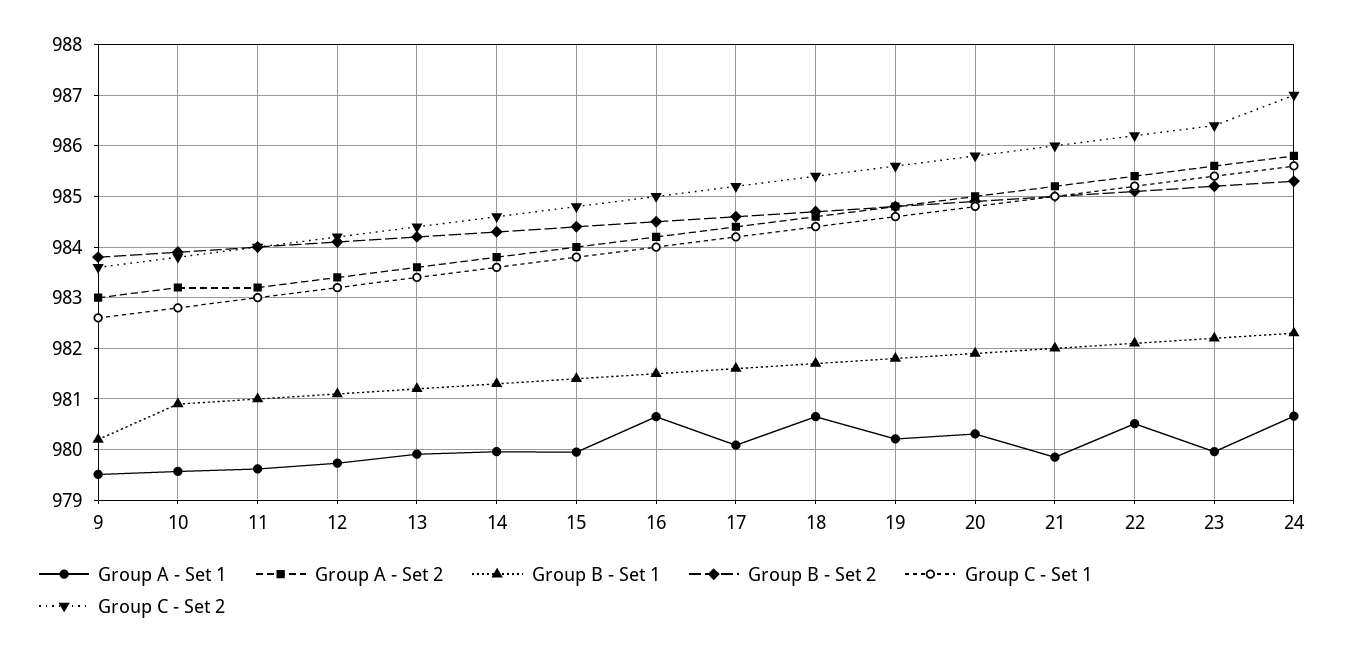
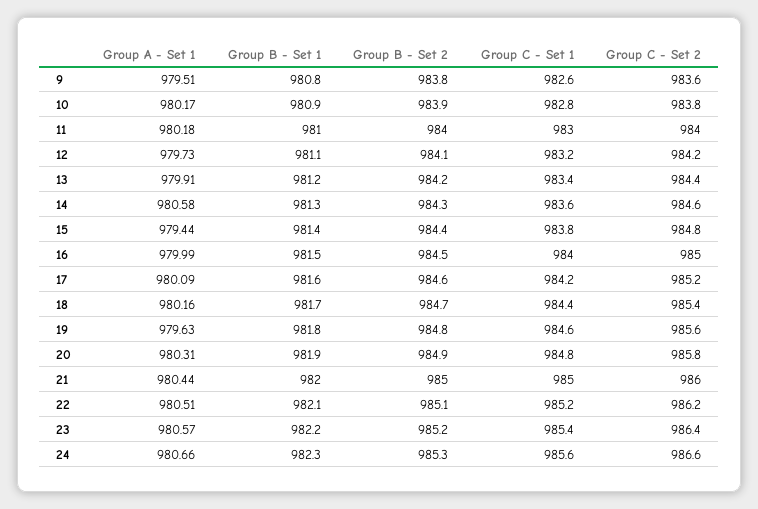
Group A - Set 2, 9: 983 -> none
Group B - Set 1, 9: 980.2 -> 980.8
Group A - Set 1, 10: 979.6 -> 980.17
Group A - Set 2, 10: 983.2 -> none
Group A - Set 1, 11: 979.6 -> 980.18
Group A - Set 2, 11: 983.2 -> none
Group A - Set 2, 12: 983.4 -> none
Group A - Set 2, 13: 983.6 -> none
Group A - Set 1, 14: 980 -> 980.58
Group A - Set 2, 14: 983.8 -> none
Group A - Set 1, 15: 980 -> 979.44
Group A - Set 2, 15: 984 -> none
Group A - Set 1, 16: 980.6 -> 979.99
Group A - Set 2, 16: 984.2 -> none
Group A - Set 2, 17: 984.4 -> none
Group A - Set 1, 18: 980.6 -> 980.16
Group A - Set 2, 18: 984.6 -> none
Group A - Set 1, 19: 980.2 -> 979.63
Group A - Set 2, 19: 984.8 -> none
Group A - Set 2, 20: 985 -> none
Group A - Set 1, 21: 979.8 -> 980.44
Group A - Set 2, 21: 985.2 -> none
Group A - Set 2, 22: 985.4 -> none
Group A - Set 1, 23: 980 -> 980.57
Group A - Set 2, 23: 985.6 -> none
Group A - Set 2, 24: 985.8 -> none
Group C - Set 2, 24: 987 -> 986.6

